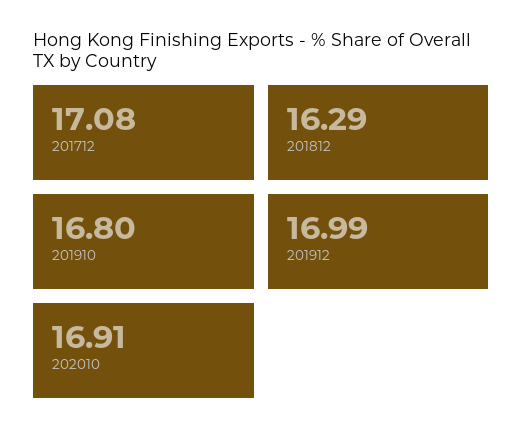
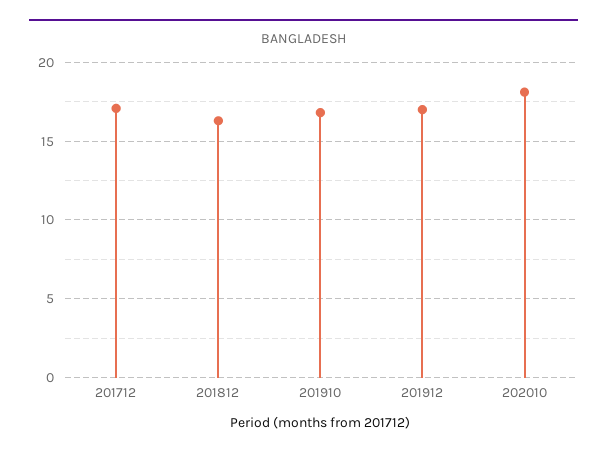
202010: 16.91 -> 18

